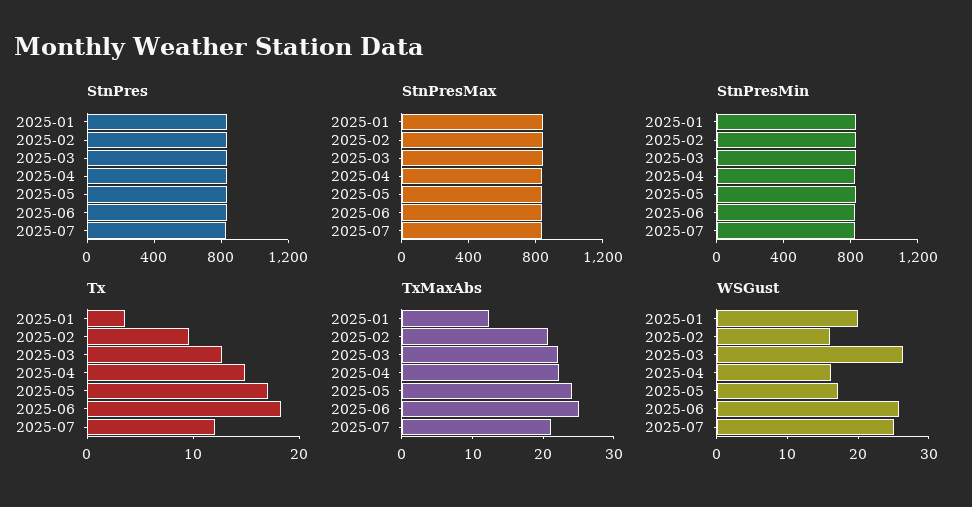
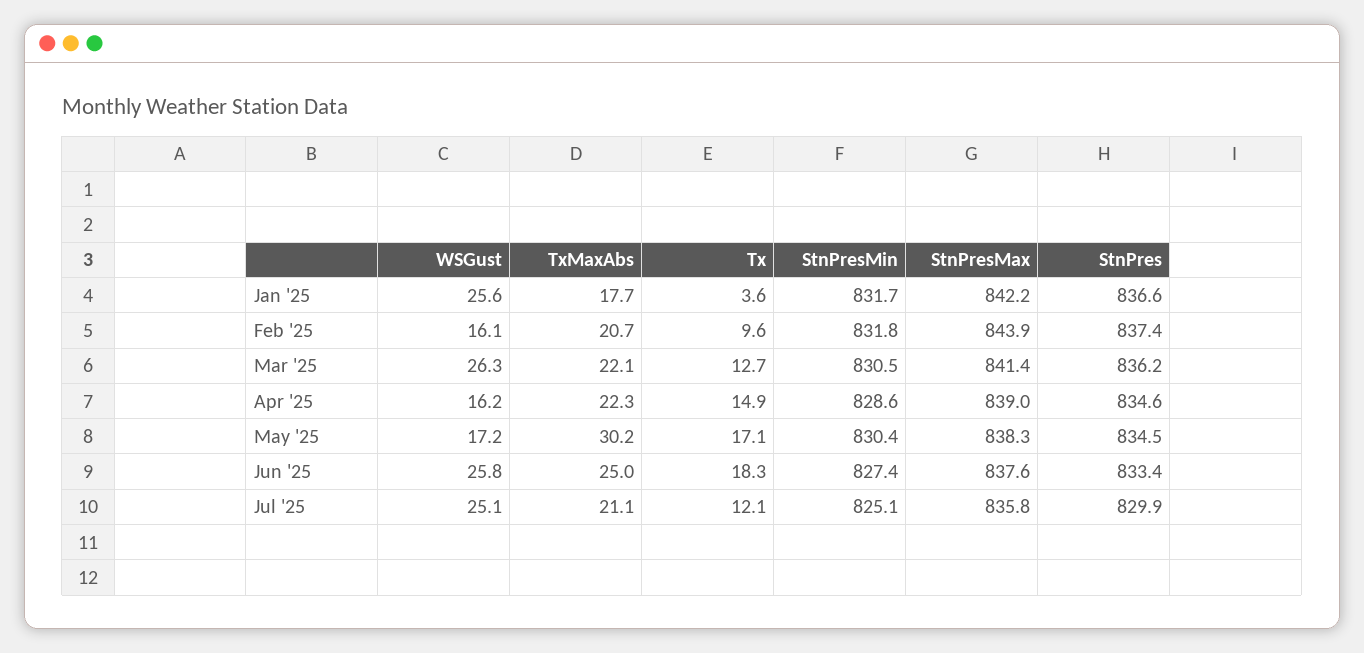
TxMaxAbs, 2025-01: 12 -> 17.7
TxMaxAbs, 2025-05: 24 -> 30.2
WSGust, 2025-01: 20 -> 25.6

